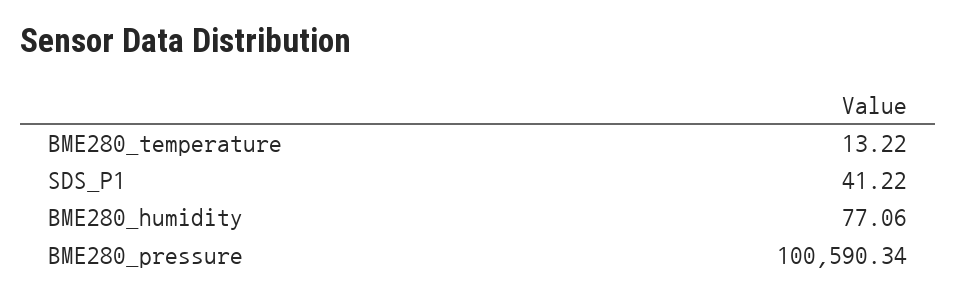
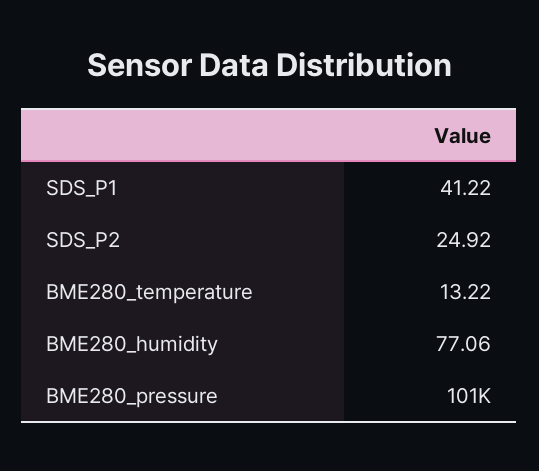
SDS_P2: none -> 24.92

